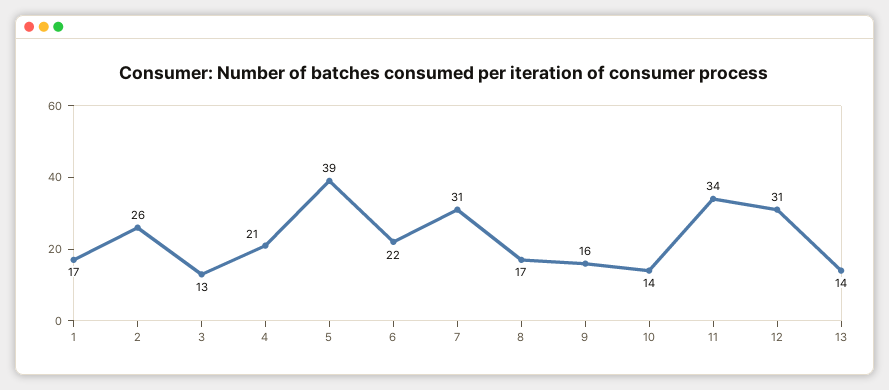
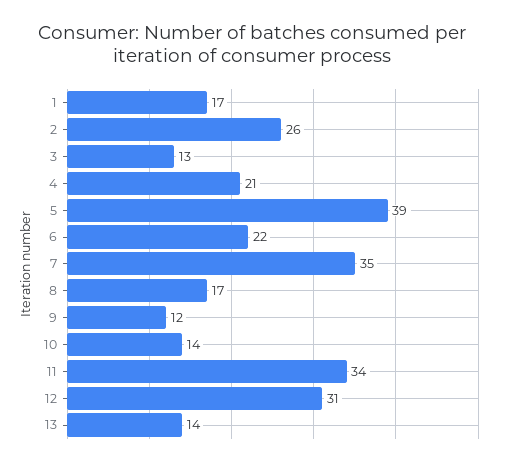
7: 31 -> 35
9: 16 -> 12

